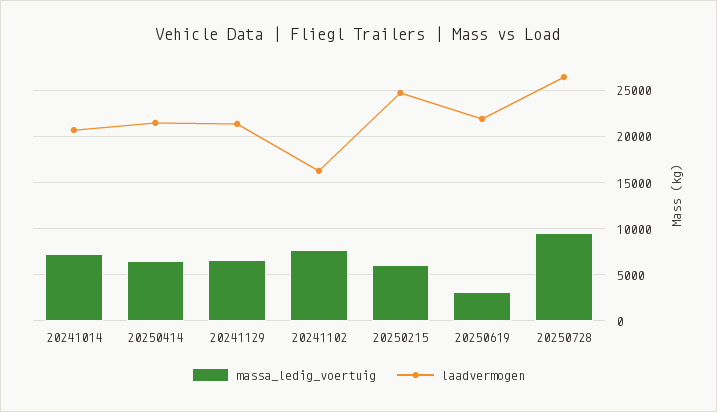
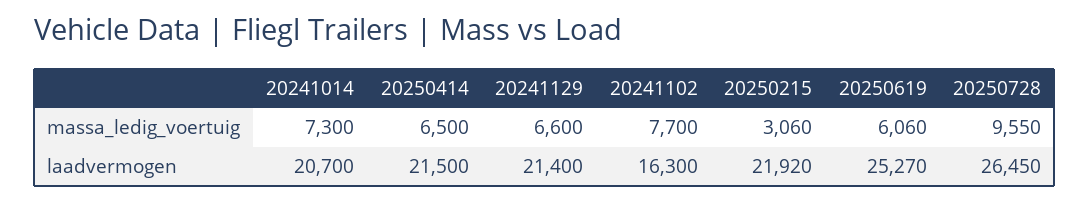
massa_ledig_voertuig, 20250215: 6000 -> 3060
laadvermogen, 20250215: 25000 -> 21920
massa_ledig_voertuig, 20250619: 3000 -> 6060
laadvermogen, 20250619: 22000 -> 25270

